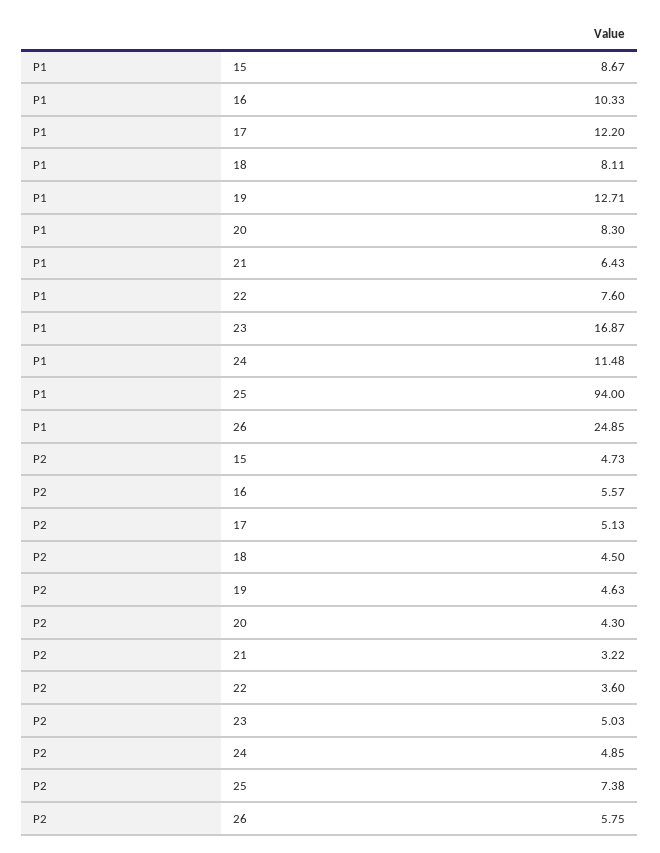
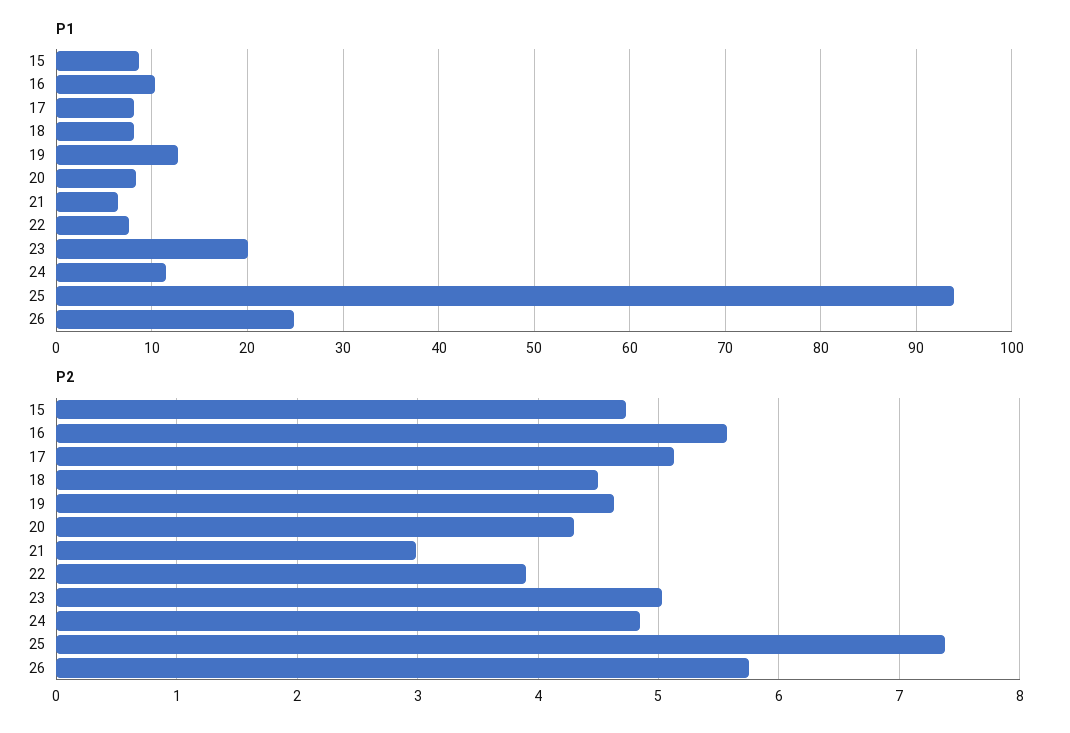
P1, 17: 12.2 -> 8
P1, 23: 16.87 -> 20
P2, 21: 3.22 -> 3
P2, 22: 3.6 -> 3.9

